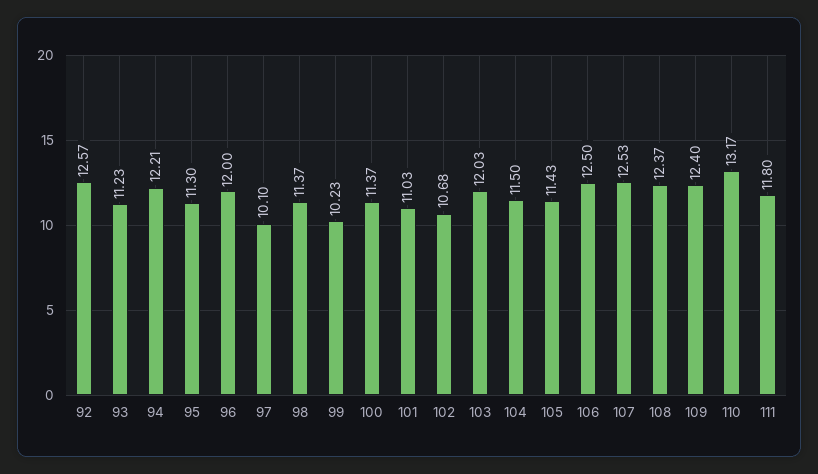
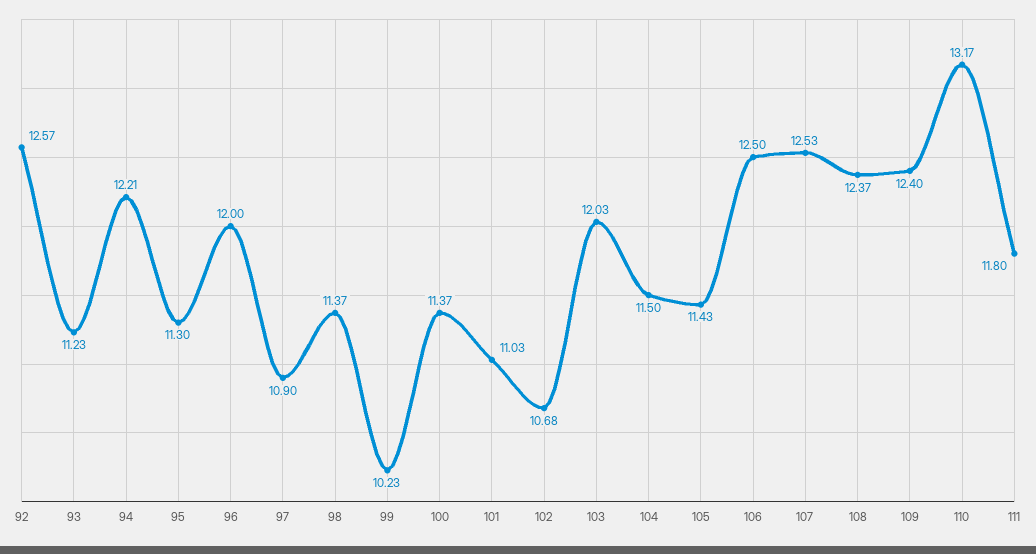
97: 10.1 -> 10.9

